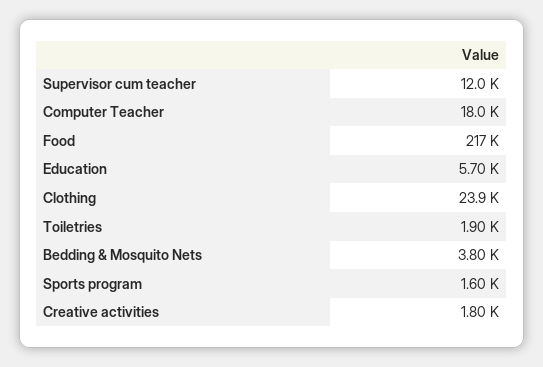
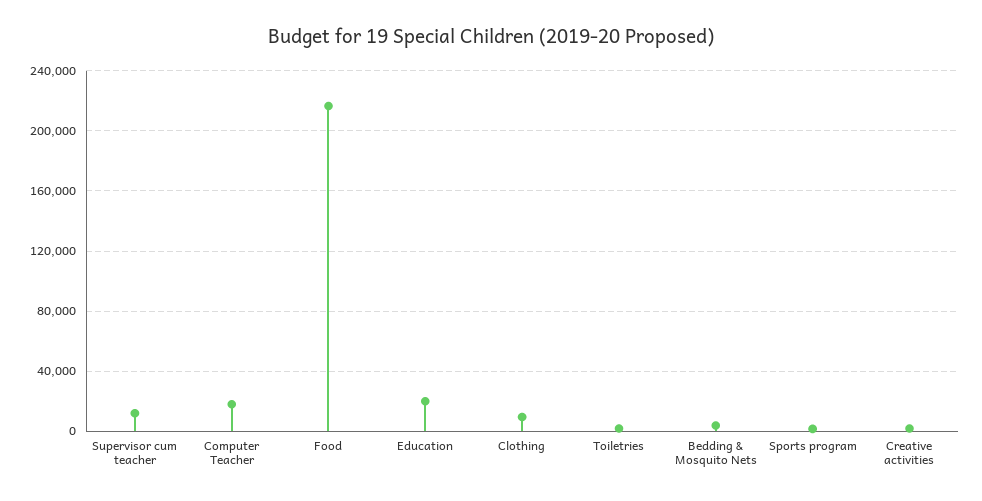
Education: 5700 -> 20000
Clothing: 23900 -> 10000

